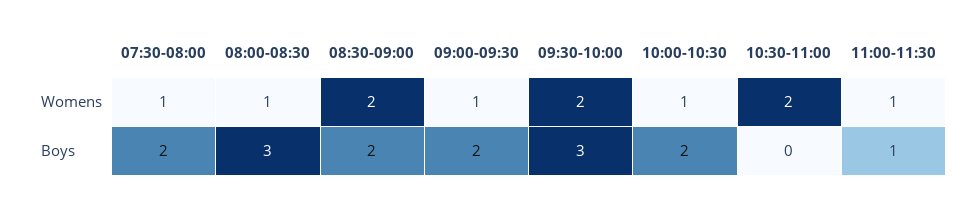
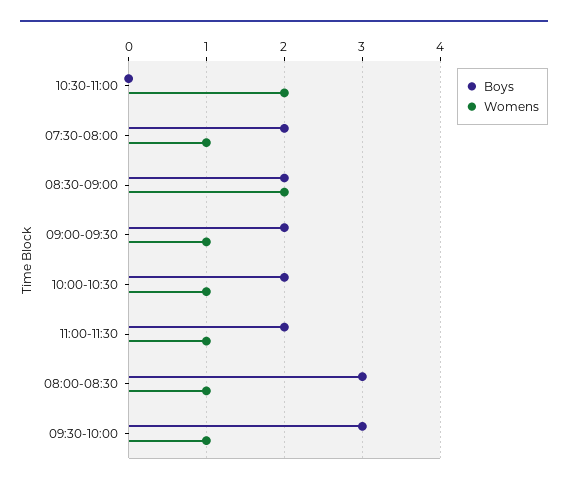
Womens, 09:30-10:00: 2 -> 1
Boys, 11:00-11:30: 1 -> 2

